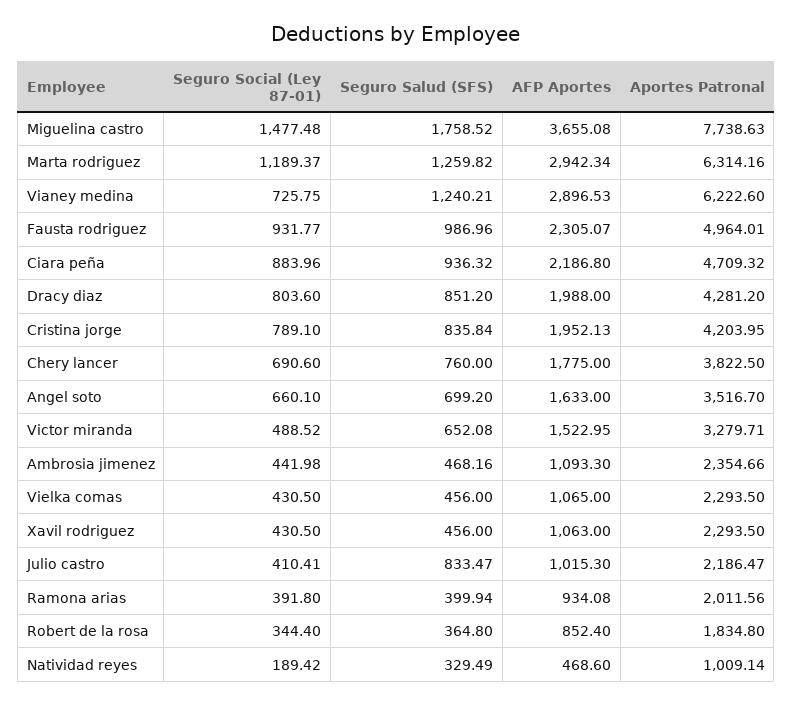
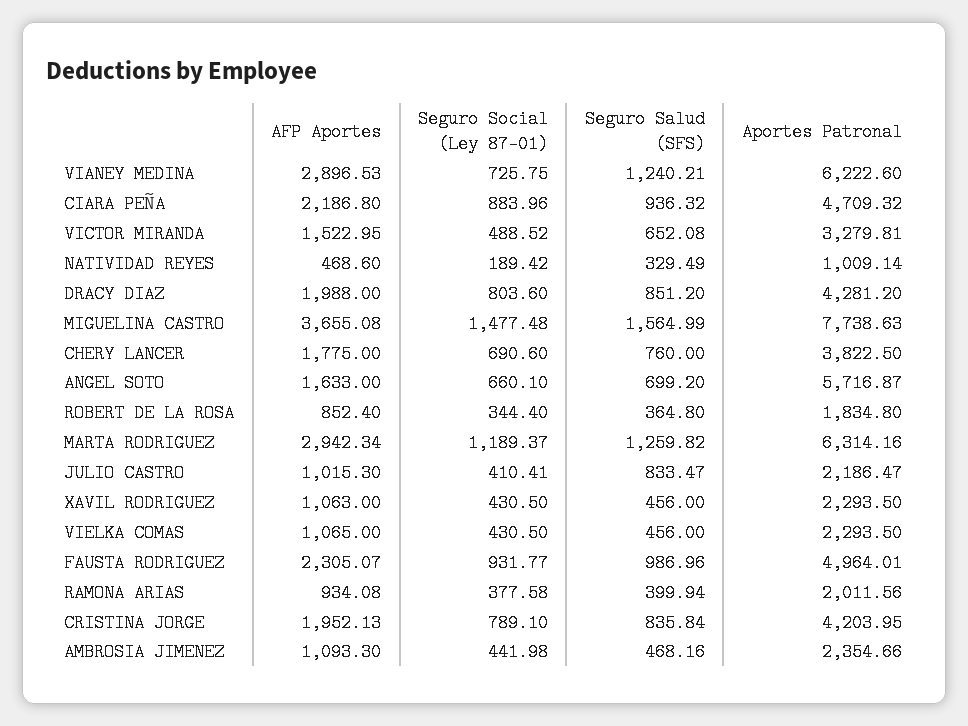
Seguro Salud (SFS), Miguelina castro: 1758.52 -> 1564.99
Aportes Patronal, Angel soto: 3516.7 -> 5716.87
Aportes Patronal, Victor miranda: 3279.71 -> 3279.81
Seguro Social (Ley 87-01), Ramona arias: 391.8 -> 377.58

